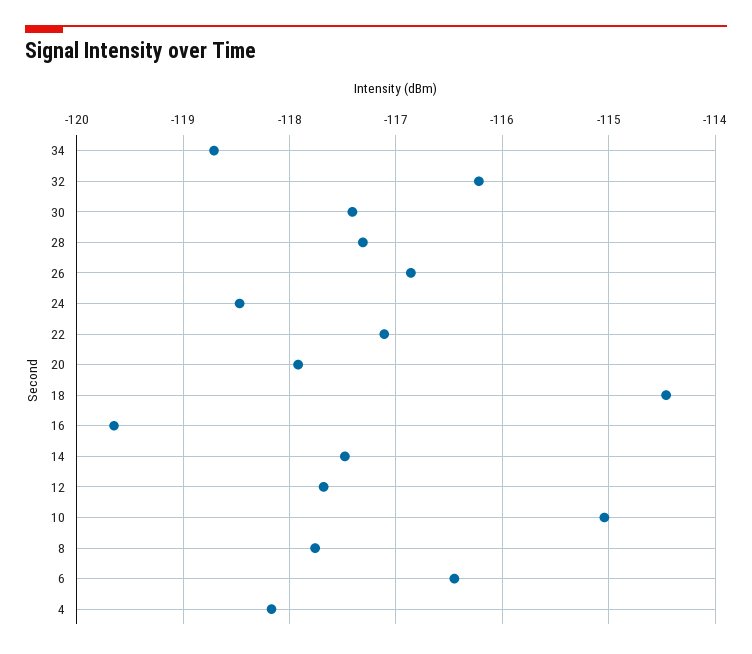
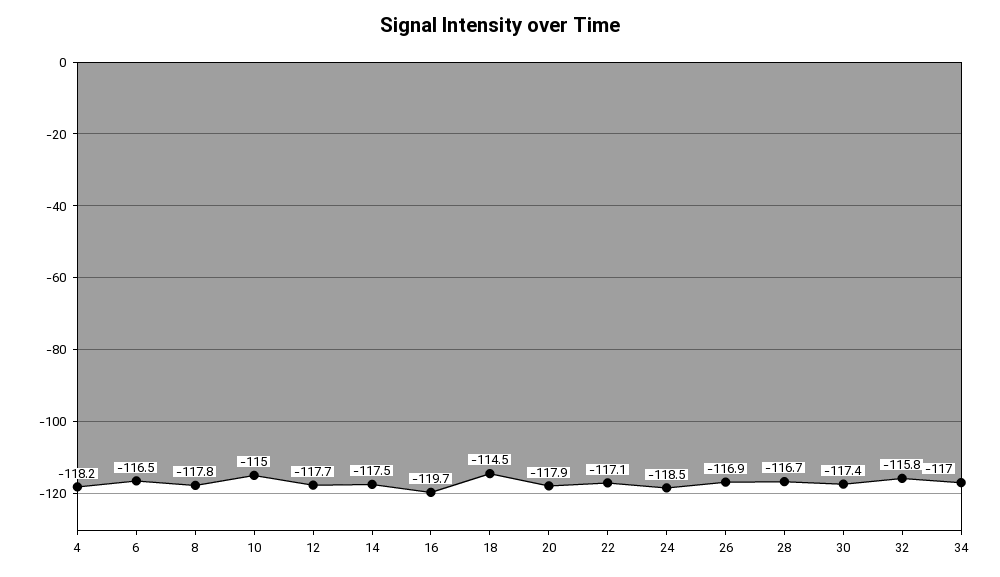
34: -118.7 -> -117
32: -116.2 -> -115.8
28: -117.3 -> -116.7

